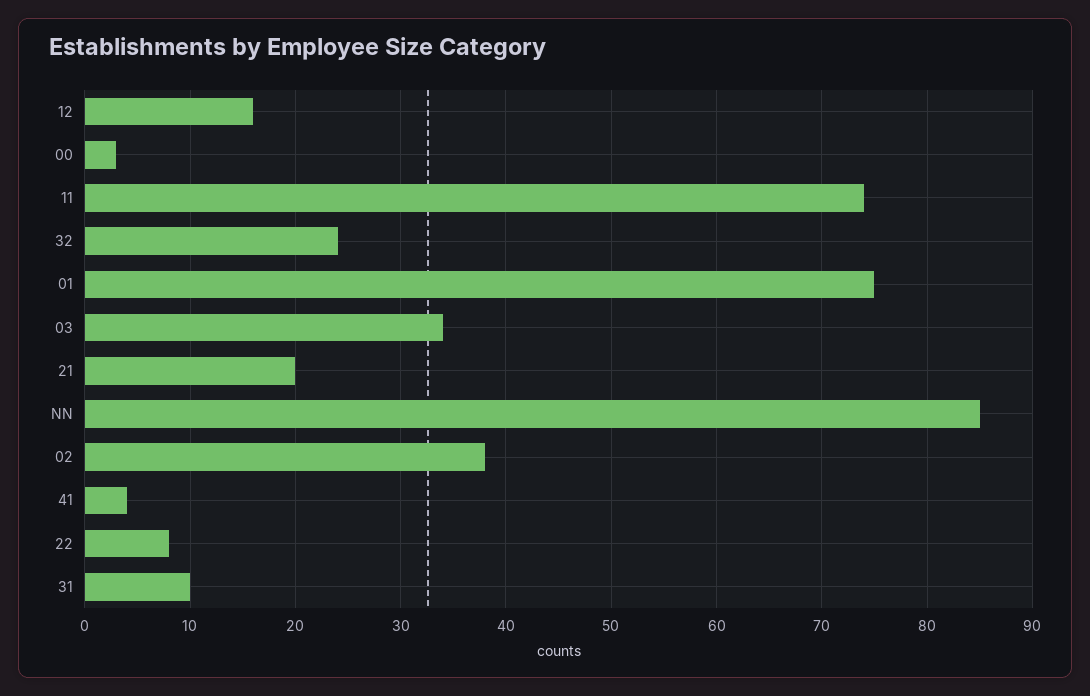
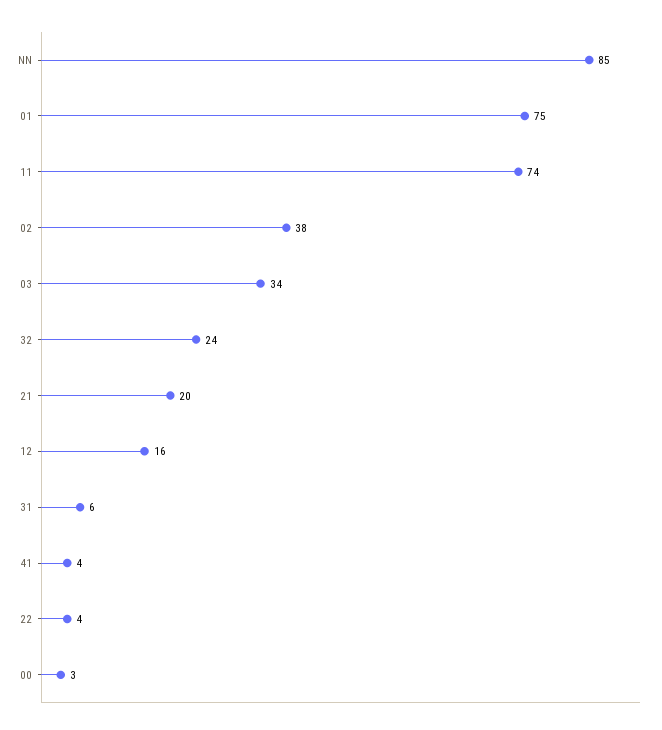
22: 8 -> 4
31: 10 -> 6

